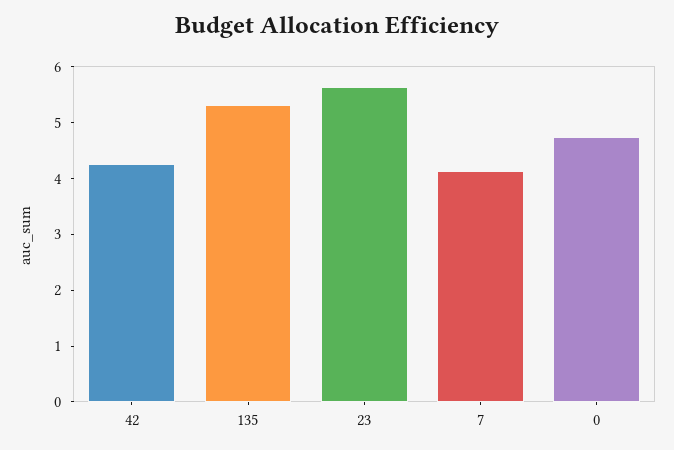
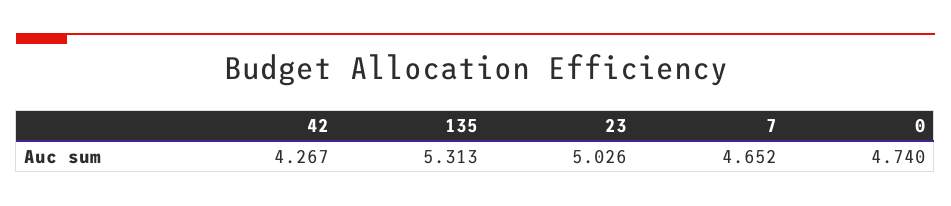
23: 5.6 -> 5.026
7: 4.2 -> 4.652

